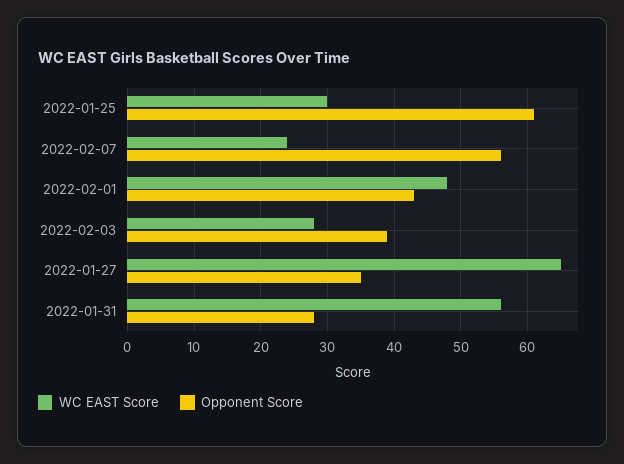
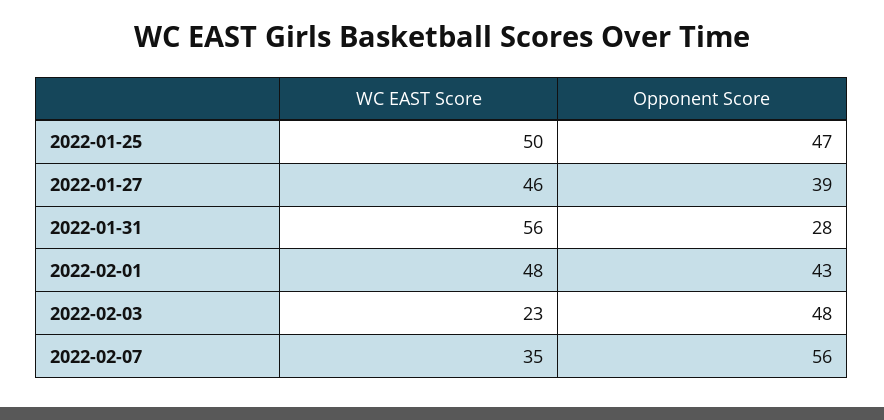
WC EAST Score, 2022-01-25: 30 -> 50
Opponent Score, 2022-01-25: 61 -> 47
WC EAST Score, 2022-02-07: 24 -> 35
WC EAST Score, 2022-02-03: 28 -> 23
Opponent Score, 2022-02-03: 39 -> 48
WC EAST Score, 2022-01-27: 65 -> 46
Opponent Score, 2022-01-27: 35 -> 39

